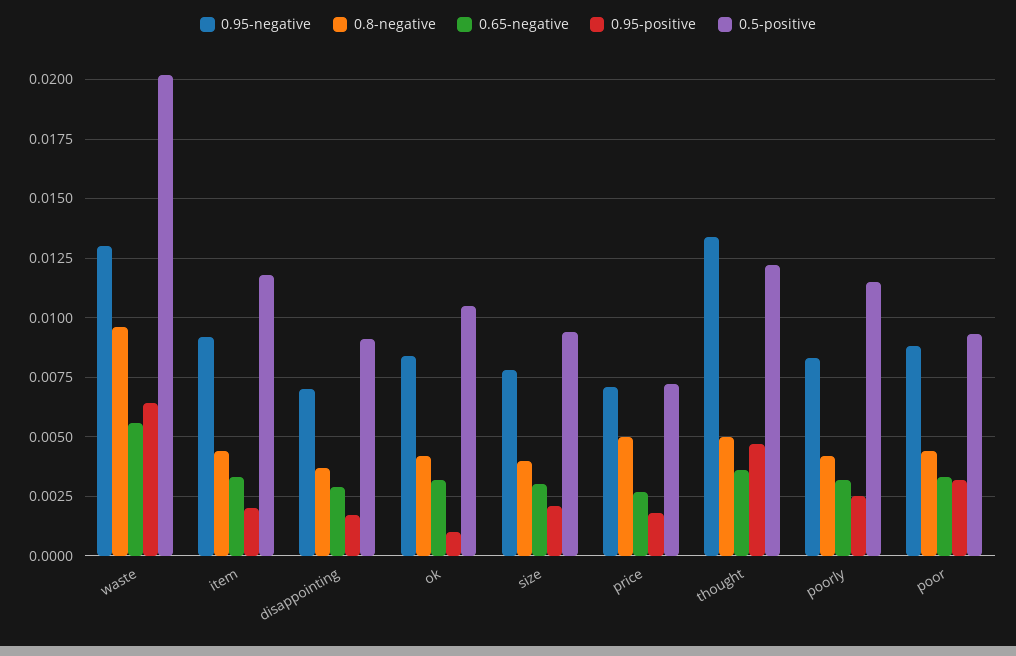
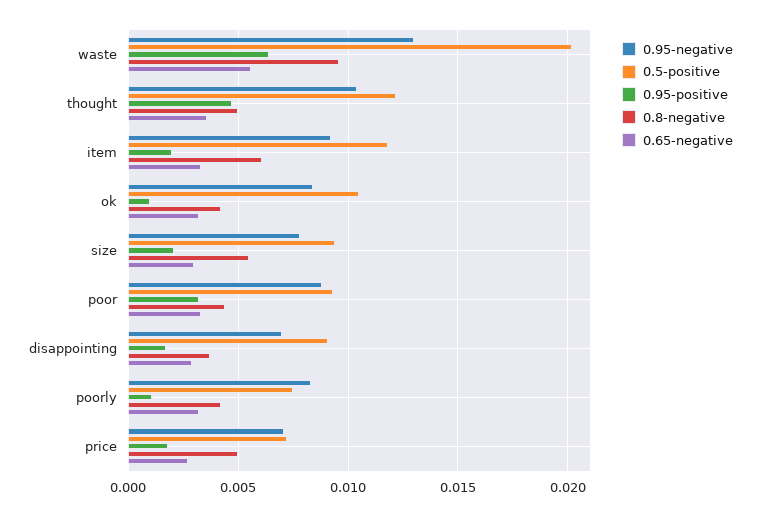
0.8-negative, item: 0.0045 -> 0.006
0.8-negative, size: 0.004 -> 0.0055
0.95-negative, thought: 0.0135 -> 0.0105
0.95-positive, poorly: 0.0025 -> 0.001
0.5-positive, poorly: 0.0115 -> 0.0075

